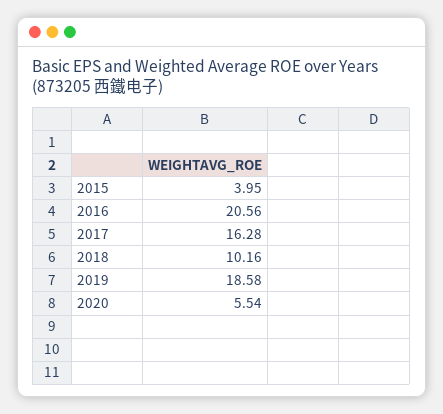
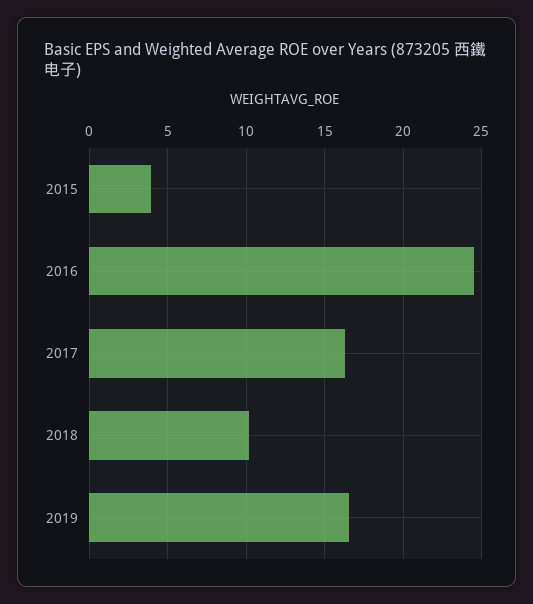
2016: 20.56 -> 24.5
2019: 18.58 -> 16.5
2020: 5.54 -> none

